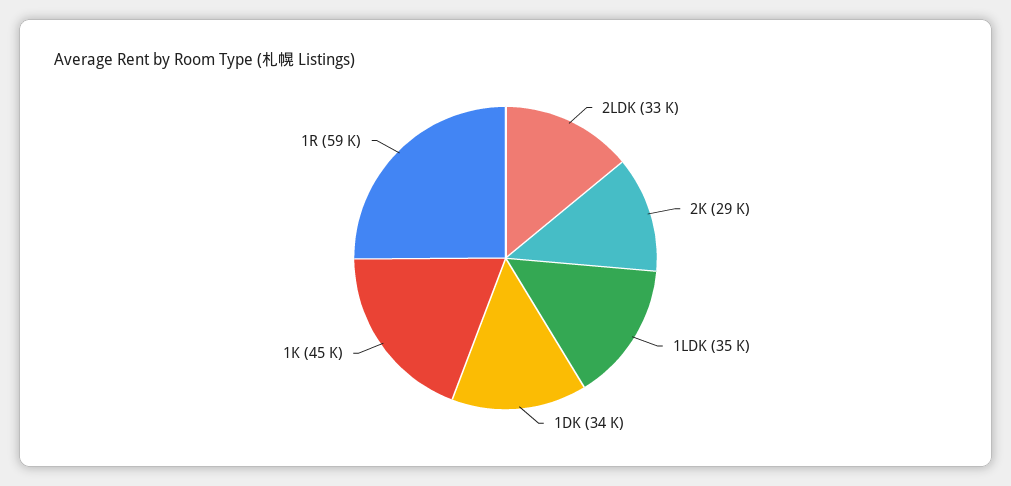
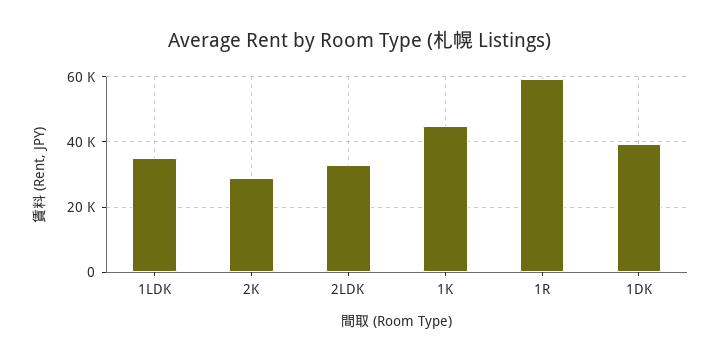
1DK: 34000 -> 40000

